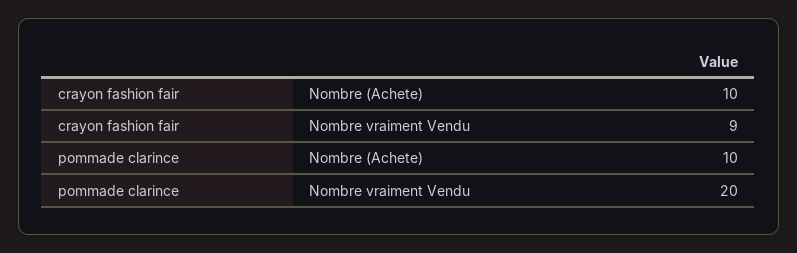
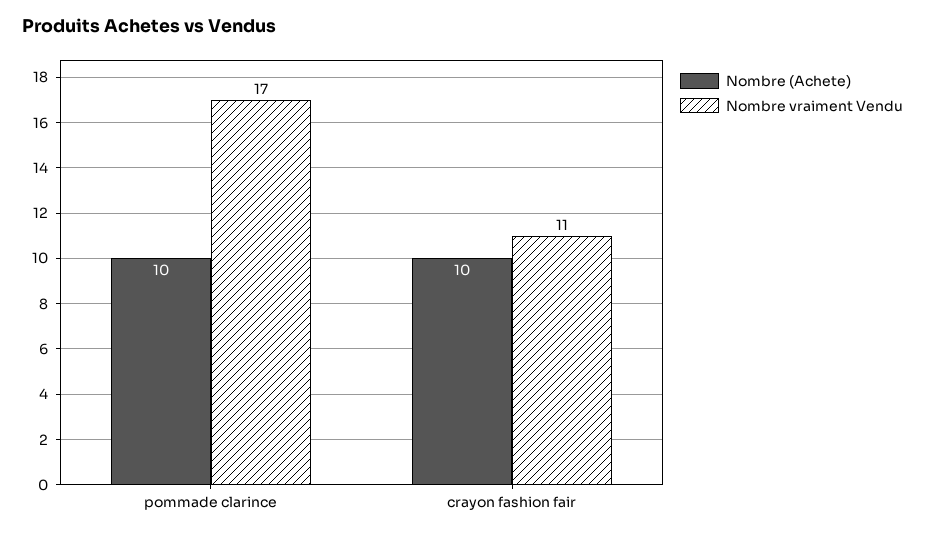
Nombre vraiment Vendu, crayon fashion fair: 9 -> 11
Nombre vraiment Vendu, pommade clarince: 20 -> 17

